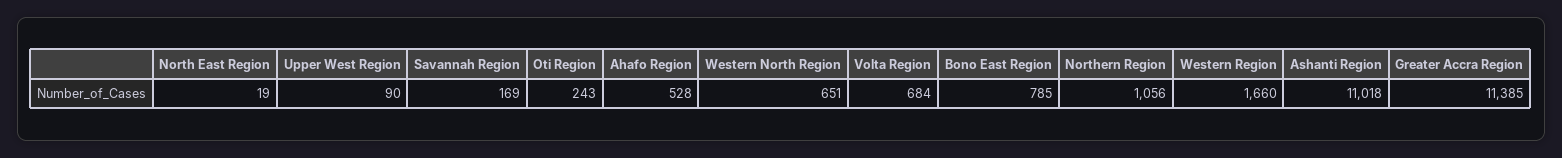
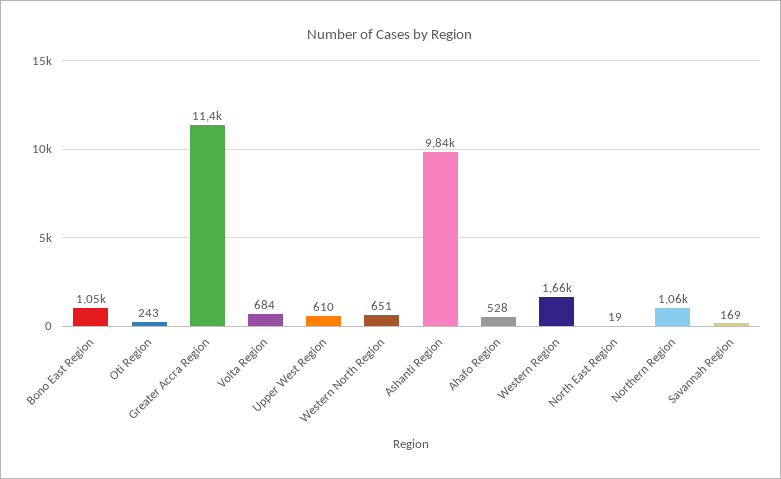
Upper West Region: 90 -> 610
Bono East Region: 785 -> 1050
Ashanti Region: 11018 -> 9840

